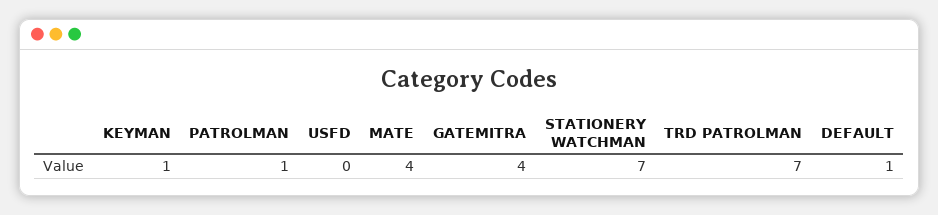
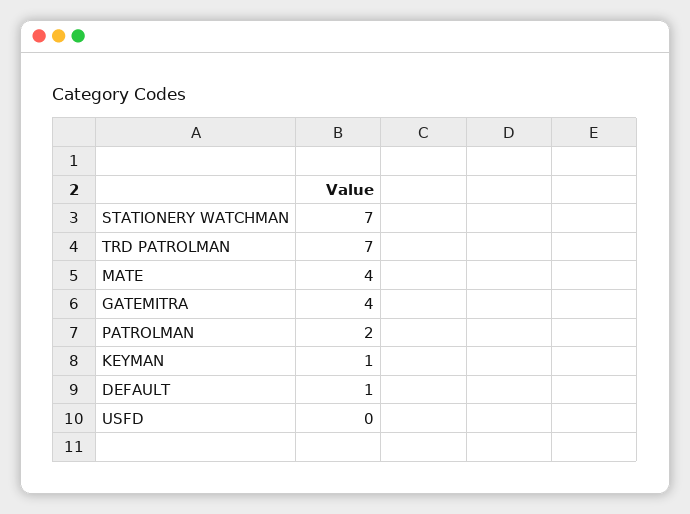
PATROLMAN: 1 -> 2

